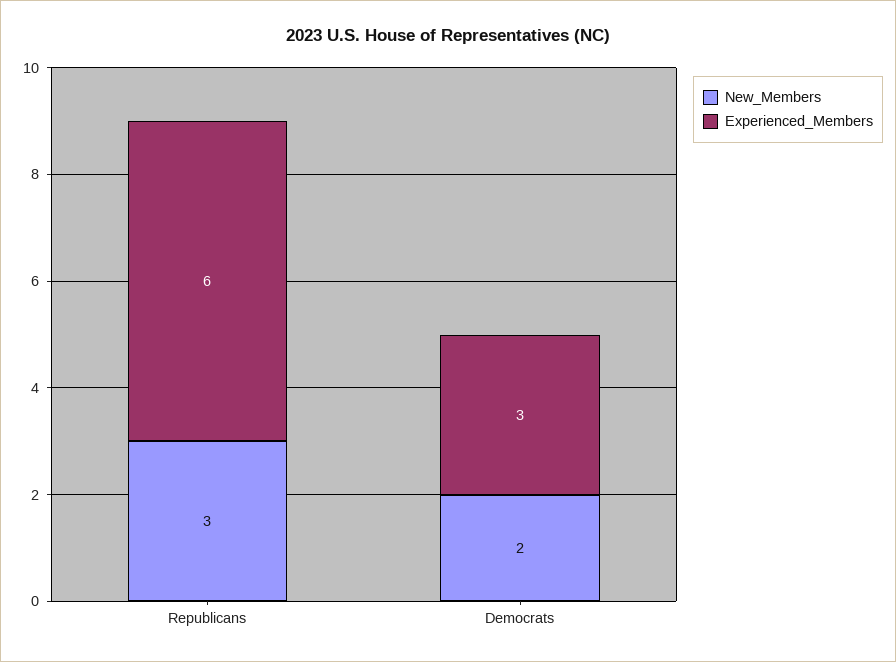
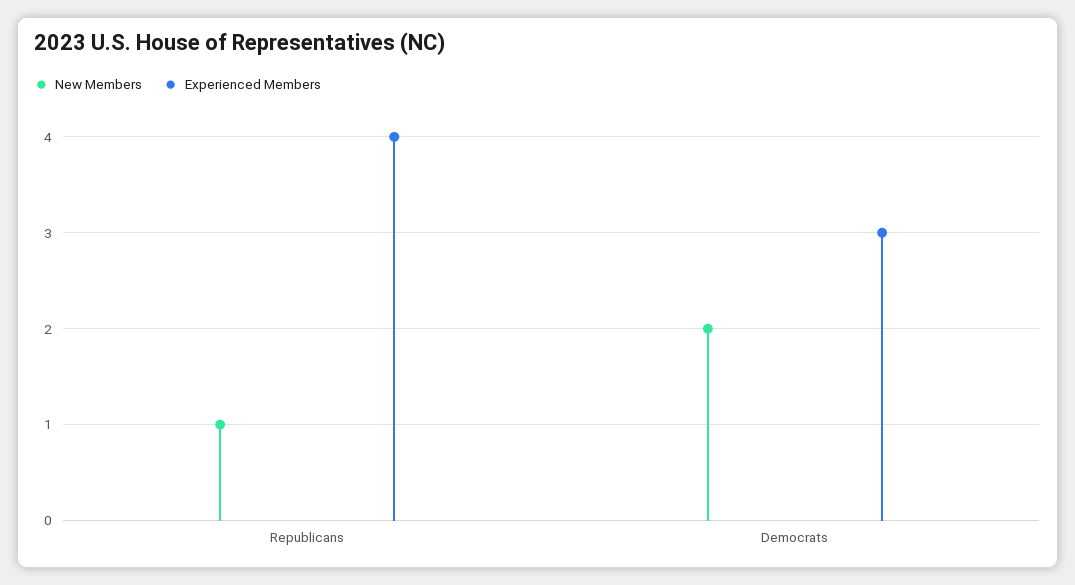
New_Members, Republicans: 3 -> 1
Experienced_Members, Republicans: 6 -> 4

